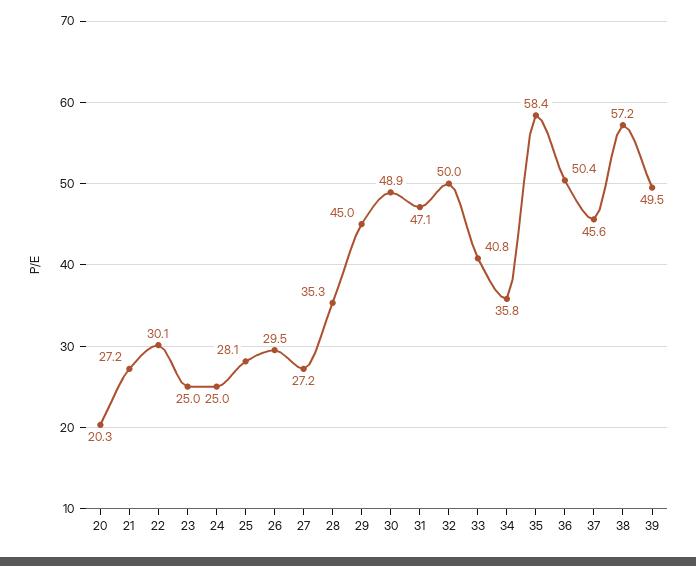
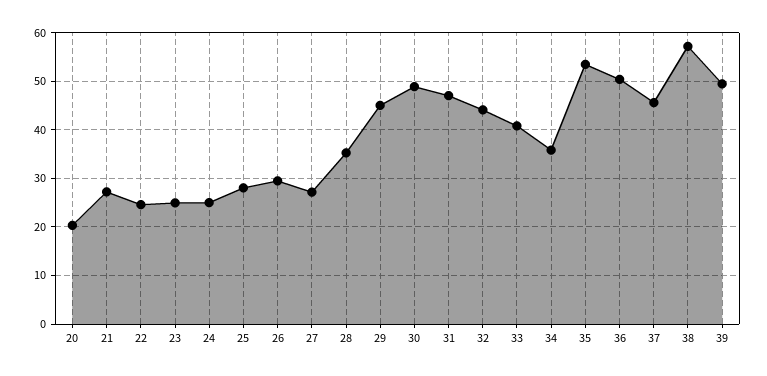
22: 30.1 -> 24
32: 50 -> 44
35: 58.4 -> 54

